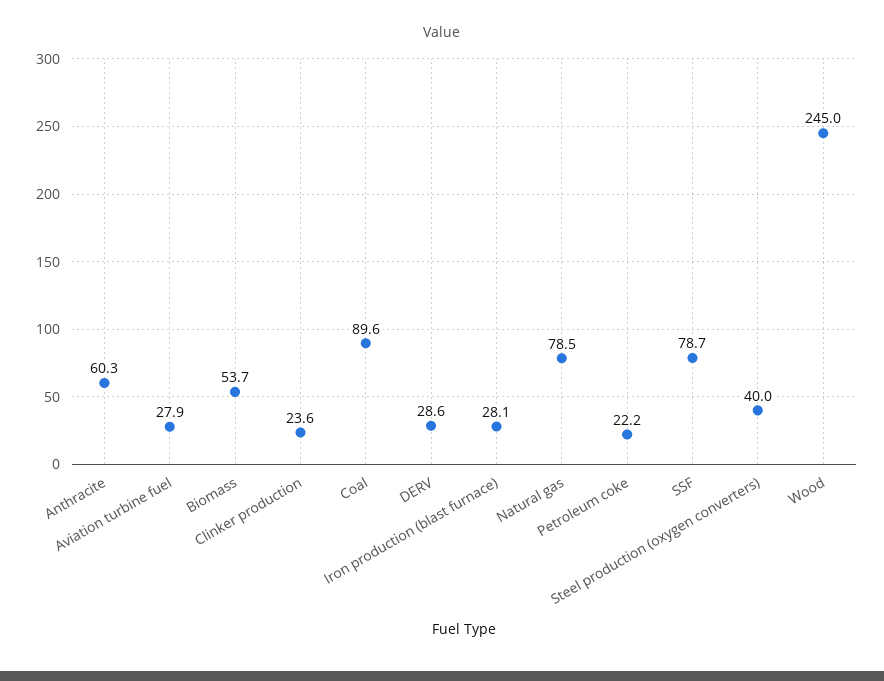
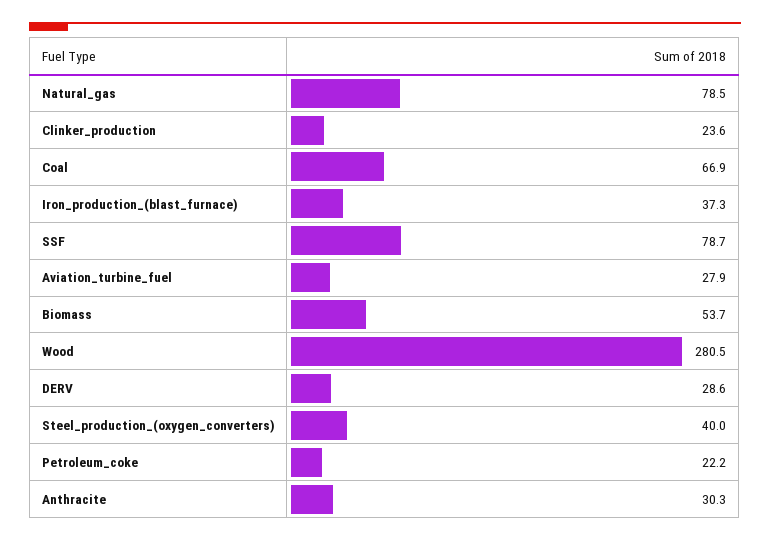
Anthracite: 60.3 -> 30.3
Coal: 89.6 -> 66.9
Iron production (blast furnace): 28.1 -> 37.3
Wood: 245 -> 280.5

